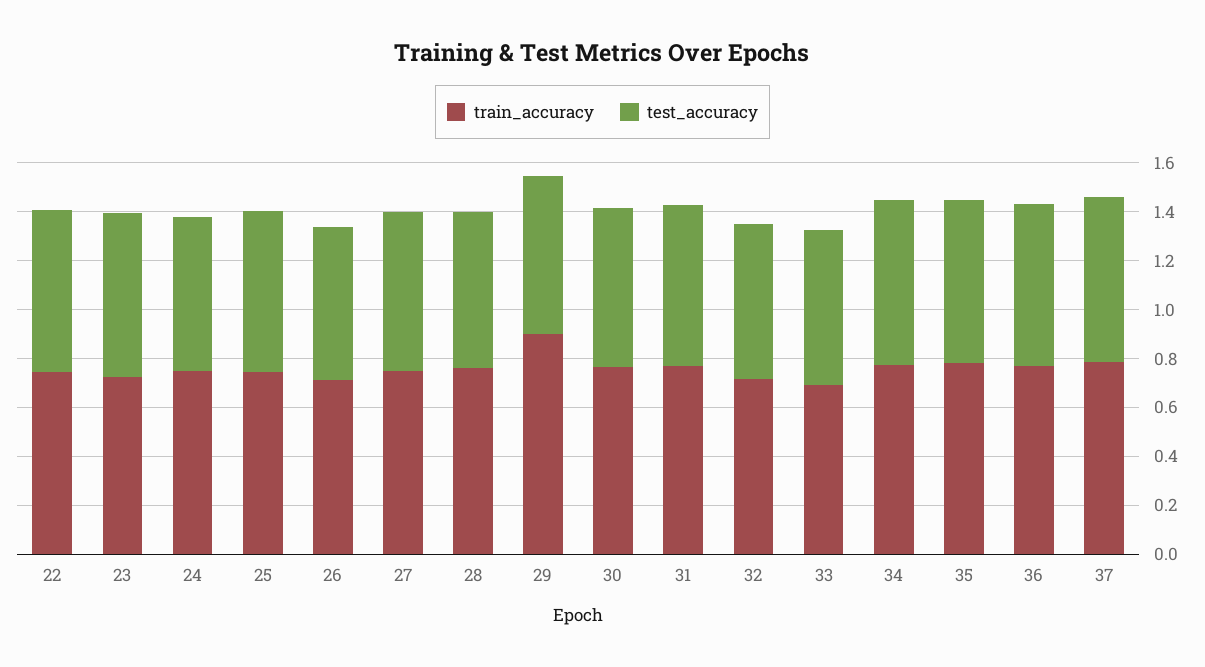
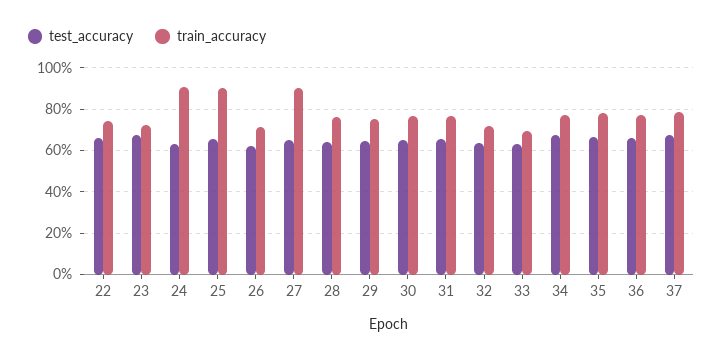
train_accuracy, 24: 0.75 -> 0.9
train_accuracy, 25: 0.75 -> 0.9
train_accuracy, 27: 0.75 -> 0.9
train_accuracy, 29: 0.9 -> 0.75

